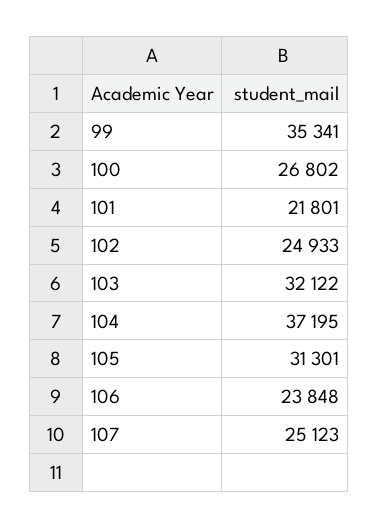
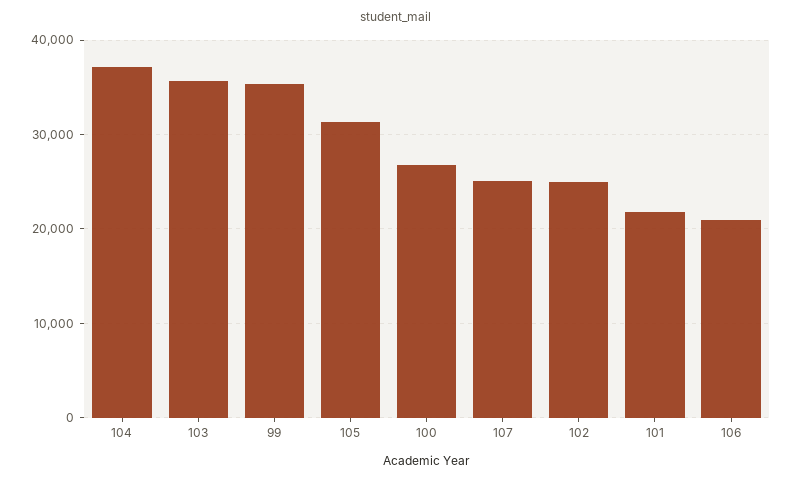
103: 32122 -> 36000
106: 23848 -> 21000

